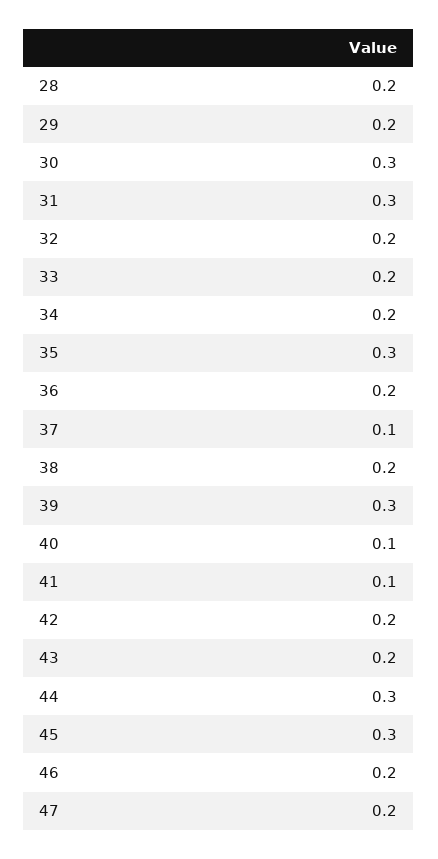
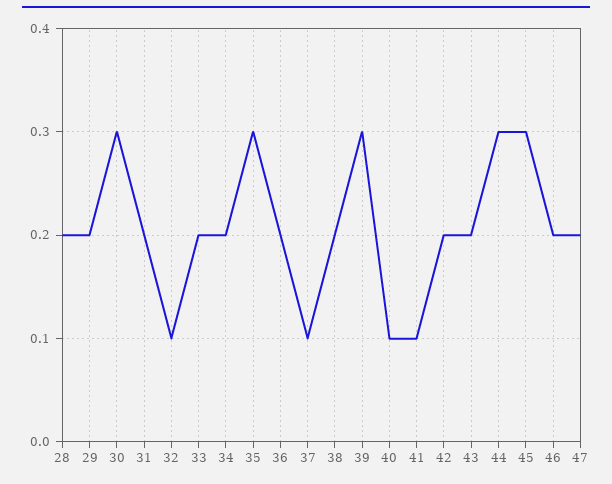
31: 0.3 -> 0.2
32: 0.2 -> 0.1

